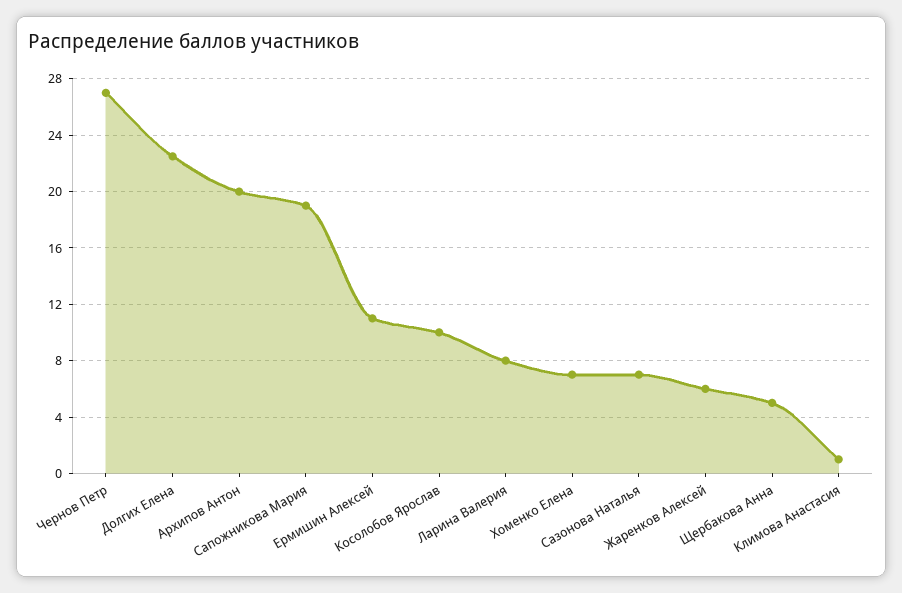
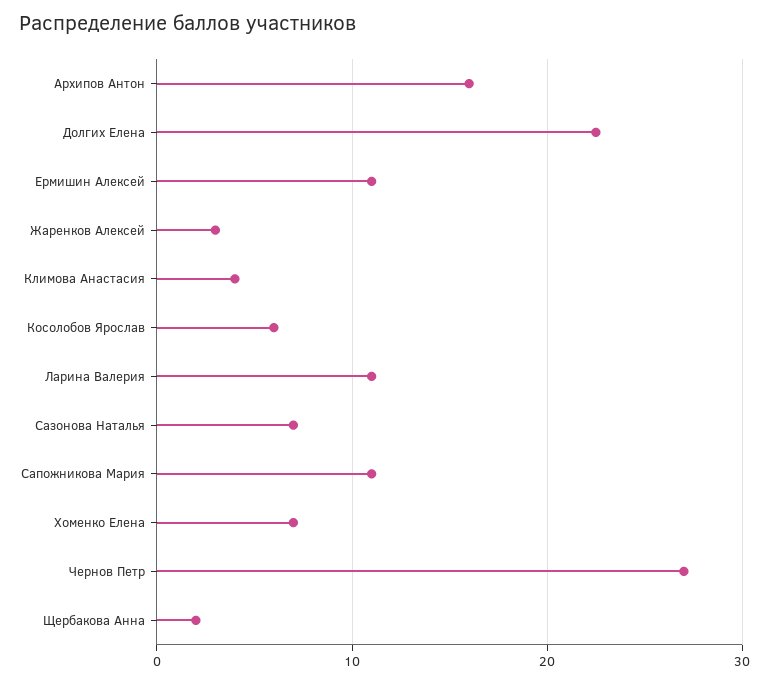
Архипов Антон: 20 -> 16
Сапожникова Мария: 19 -> 11
Косолобов Ярослав: 10 -> 6
Ларина Валерия: 8 -> 11
Жаренков Алексей: 6 -> 3
Щербакова Анна: 5 -> 2
Климова Анастасия: 1 -> 4

